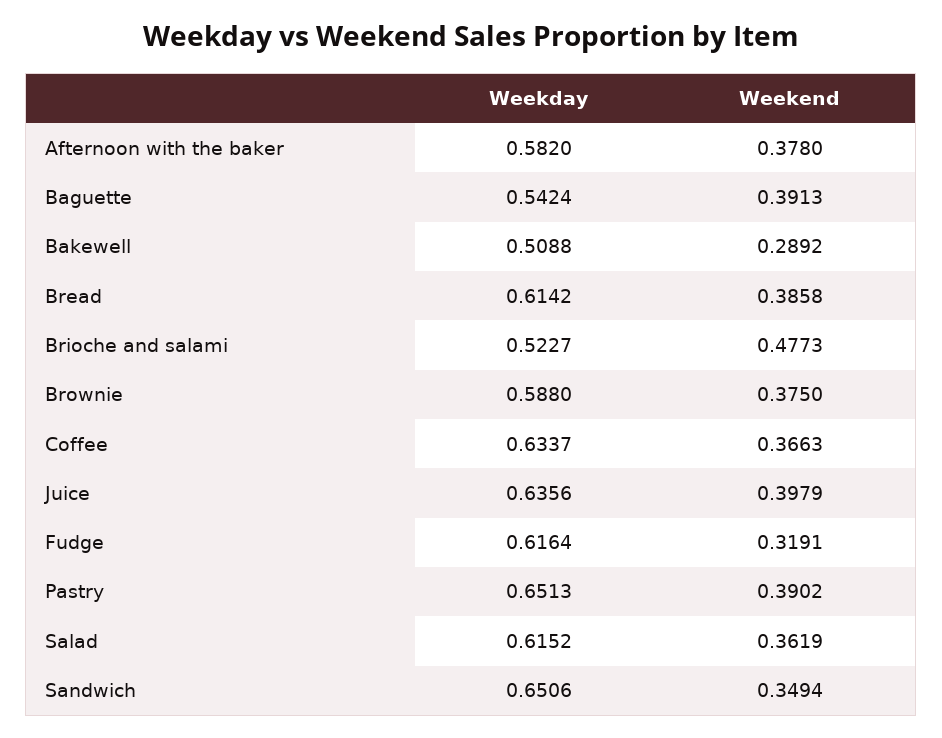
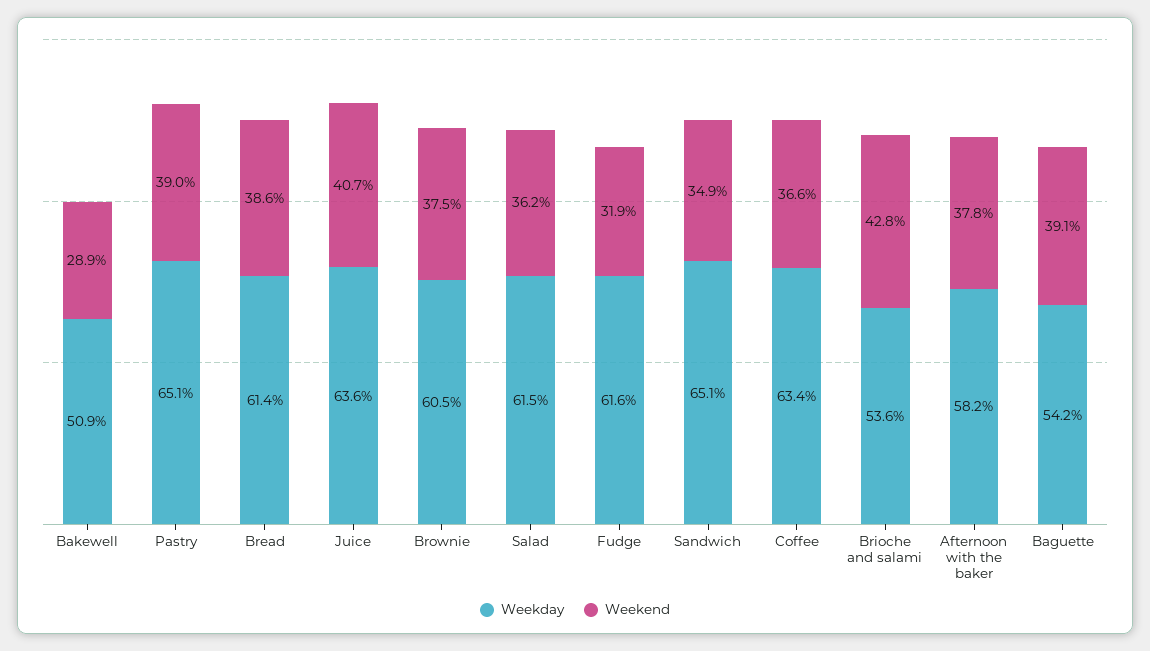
Weekday, Brioche and salami: 0.5227 -> 0.536
Weekend, Brioche and salami: 0.4773 -> 0.428
Weekday, Brownie: 0.588 -> 0.605
Weekend, Juice: 0.3979 -> 0.407

